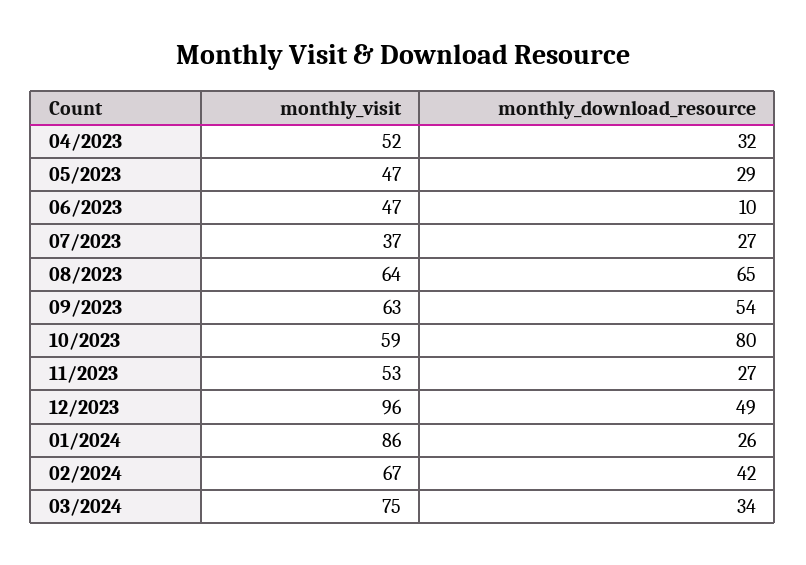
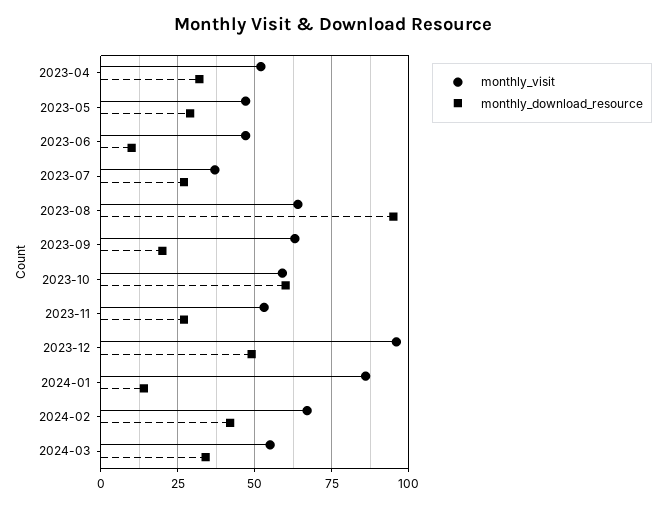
monthly_download_resource, 08/2023: 65 -> 95
monthly_download_resource, 09/2023: 54 -> 20
monthly_download_resource, 10/2023: 80 -> 60
monthly_download_resource, 01/2024: 26 -> 15
monthly_visit, 03/2024: 75 -> 55

